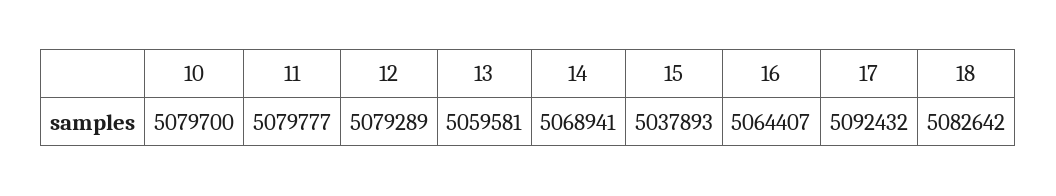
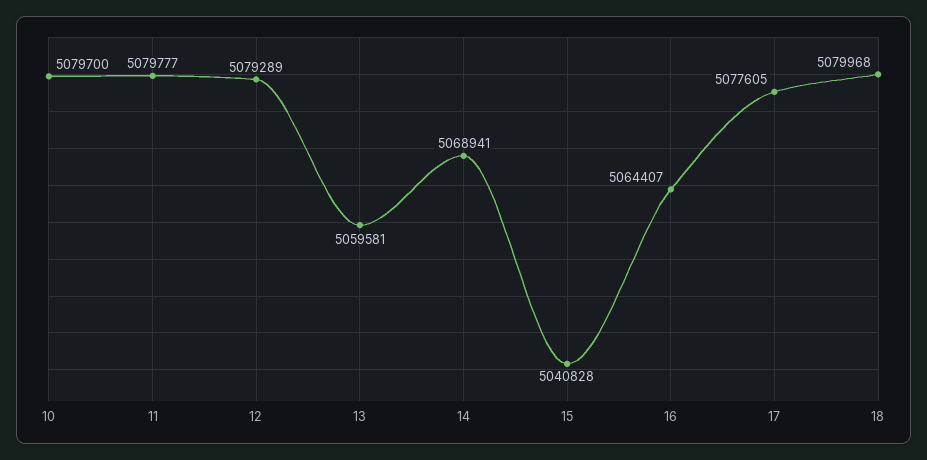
15: 5037893 -> 5040828
17: 5092432 -> 5077605
18: 5082642 -> 5079968

